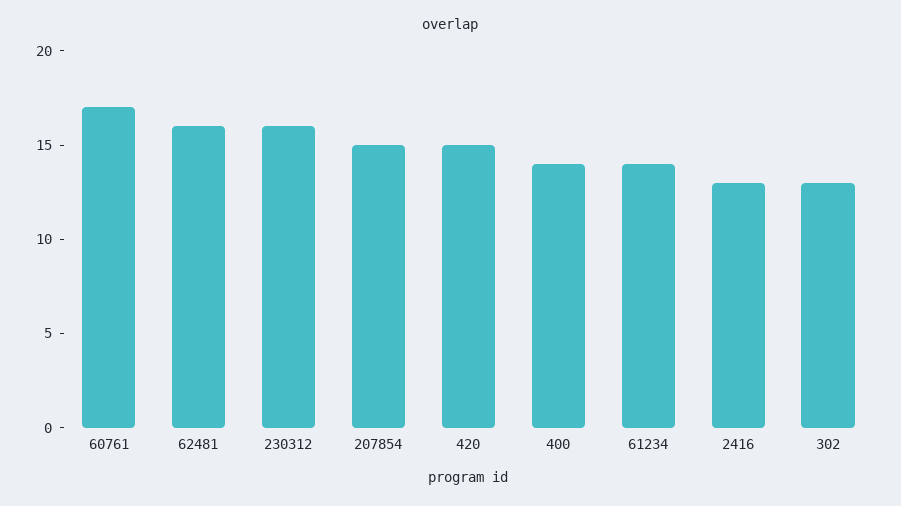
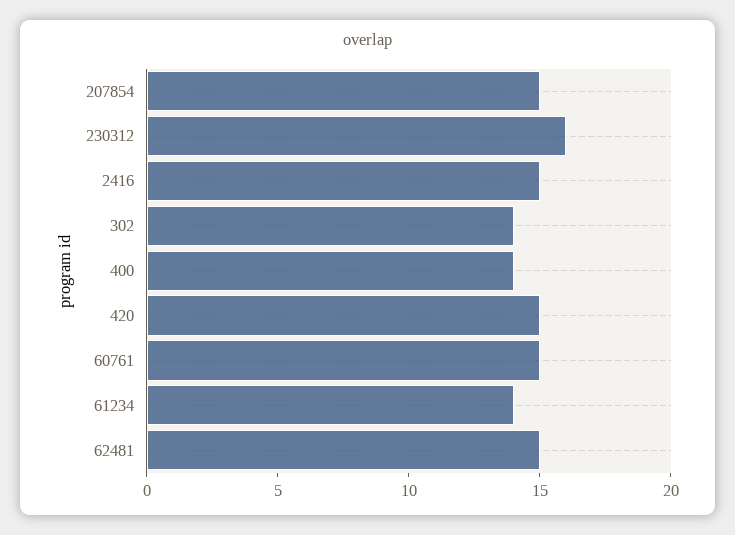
60761: 17 -> 15
62481: 16 -> 15
2416: 13 -> 15
302: 13 -> 14

